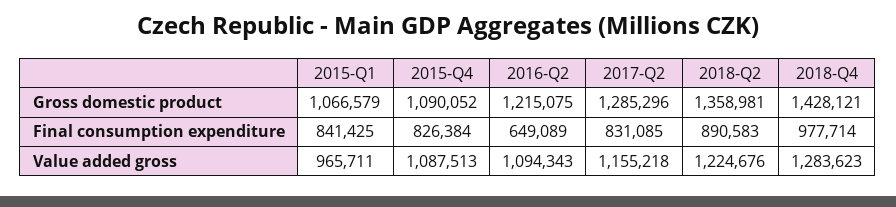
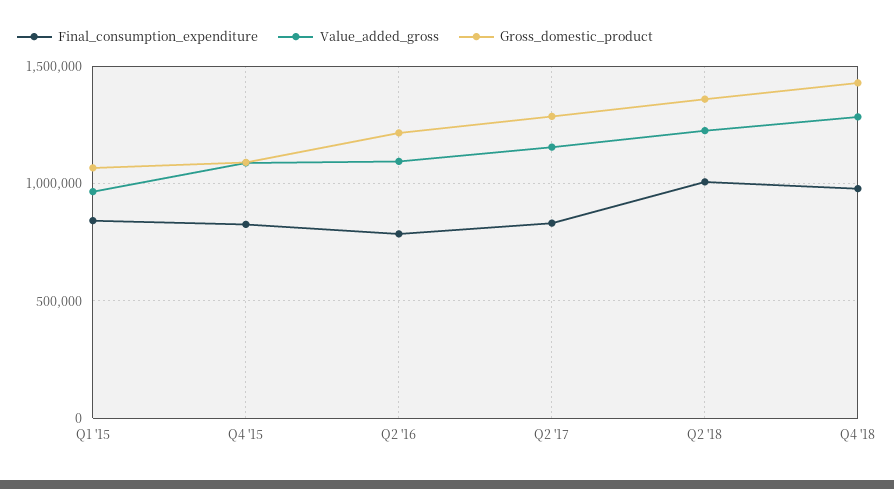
Final consumption expenditure, 2016-Q2: 649089 -> 800000
Final consumption expenditure, 2018-Q2: 890583 -> 1000000

